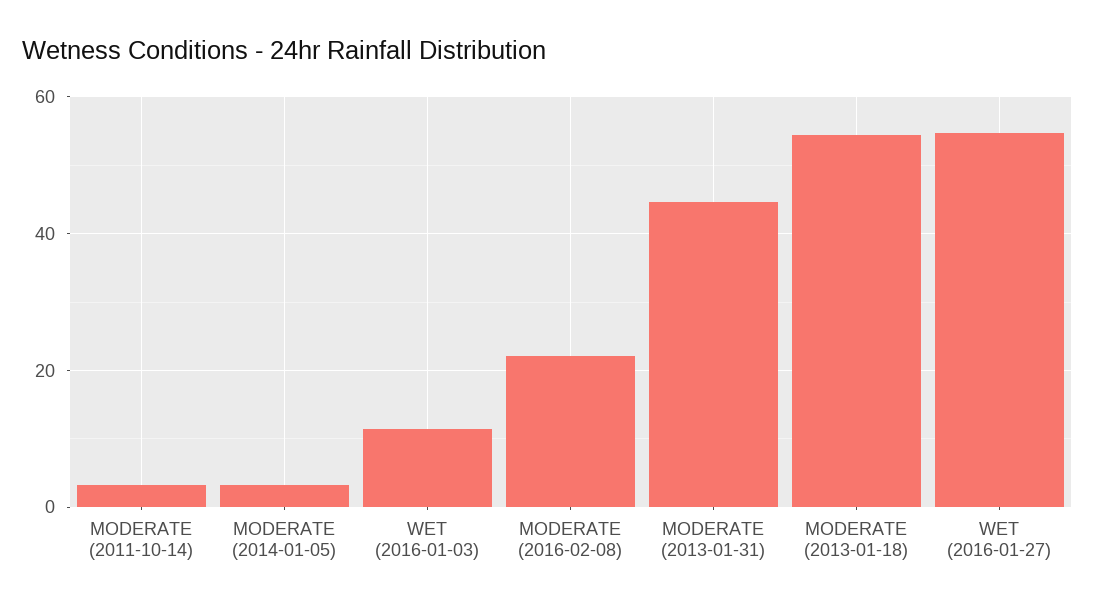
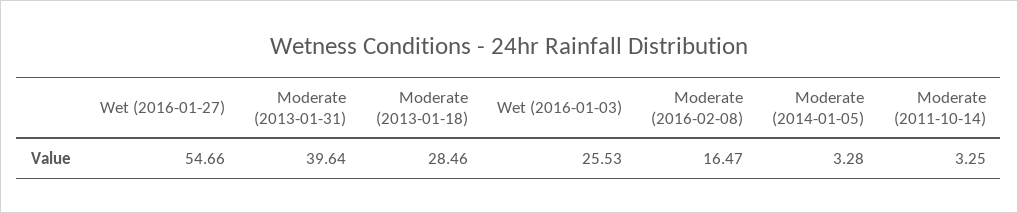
WET (2016-01-03): 12 -> 25.53
MODERATE (2016-02-08): 22 -> 16.47
MODERATE (2013-01-31): 44 -> 39.64
MODERATE (2013-01-18): 54 -> 28.46

